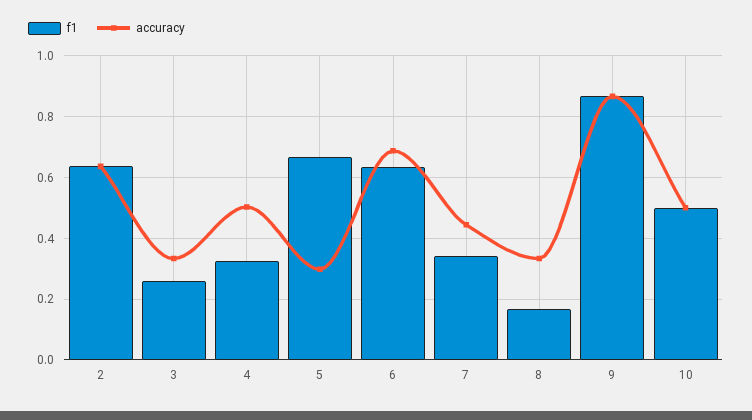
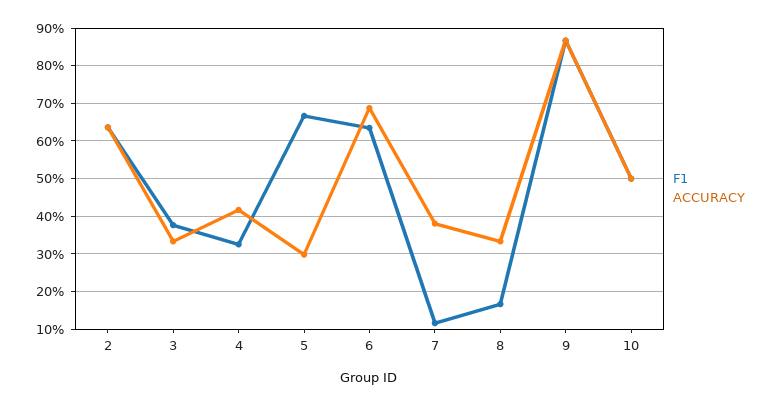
f1, 3: 0.26 -> 0.38
accuracy, 4: 0.5 -> 0.42
f1, 7: 0.34 -> 0.12
accuracy, 7: 0.44 -> 0.38

